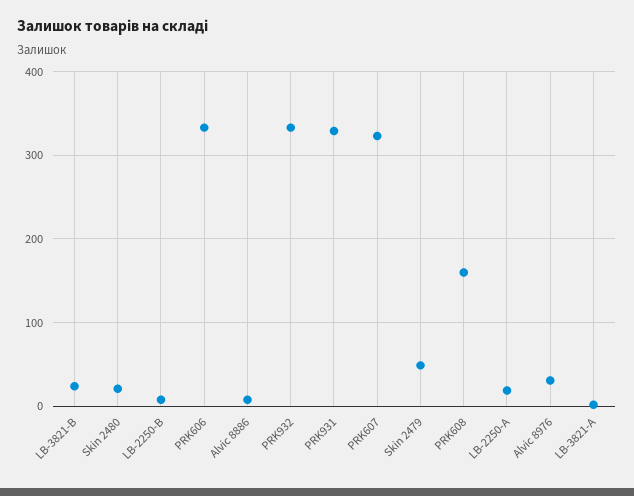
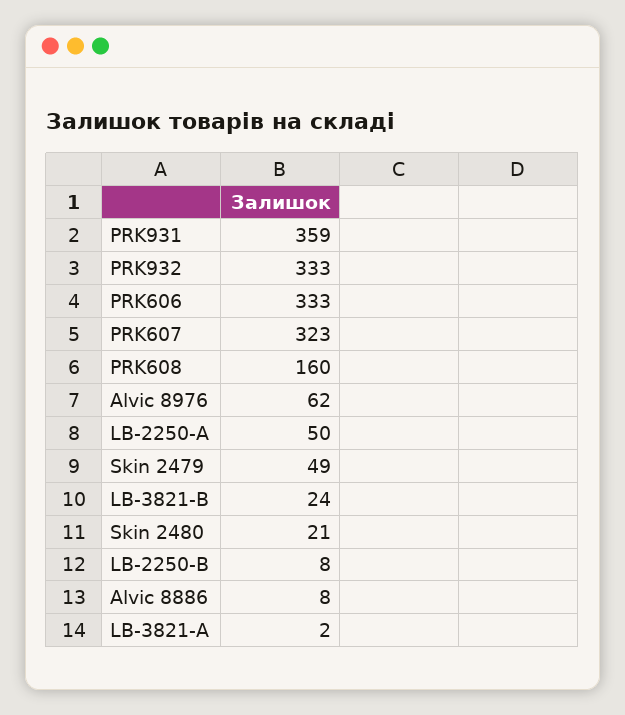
PRK931: 330 -> 359
LB-2250-А: 20 -> 50
Alvic 8976: 30 -> 62

